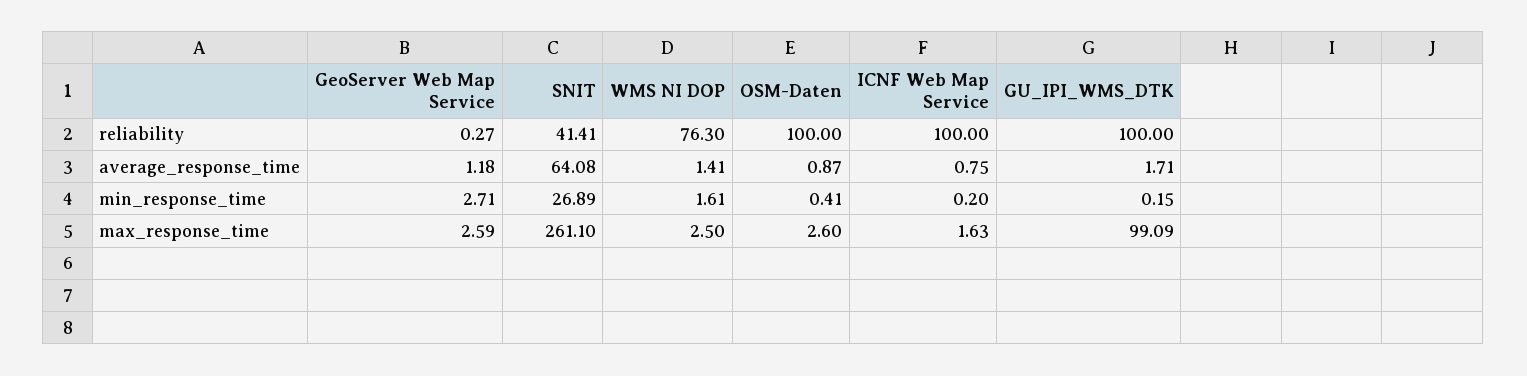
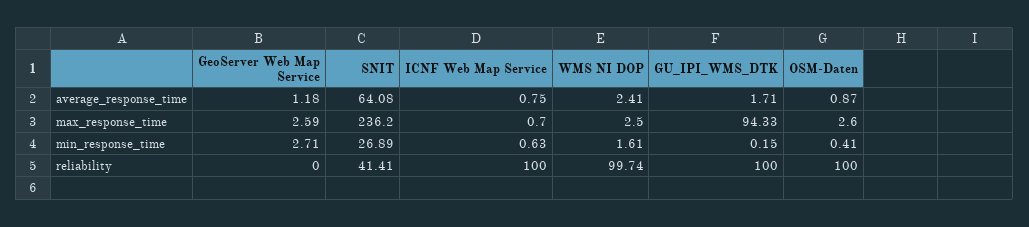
GeoServer Web Map Service, reliability: 0.27 -> 0
WMS NI DOP, reliability: 76.3 -> 99.74
WMS NI DOP, average_response_time: 1.41 -> 2.41
ICNF Web Map Service, min_response_time: 0.2 -> 0.63
SNIT, max_response_time: 261.1 -> 236.2
ICNF Web Map Service, max_response_time: 1.63 -> 0.7
GU_IPI_WMS_DTK, max_response_time: 99.09 -> 94.33

